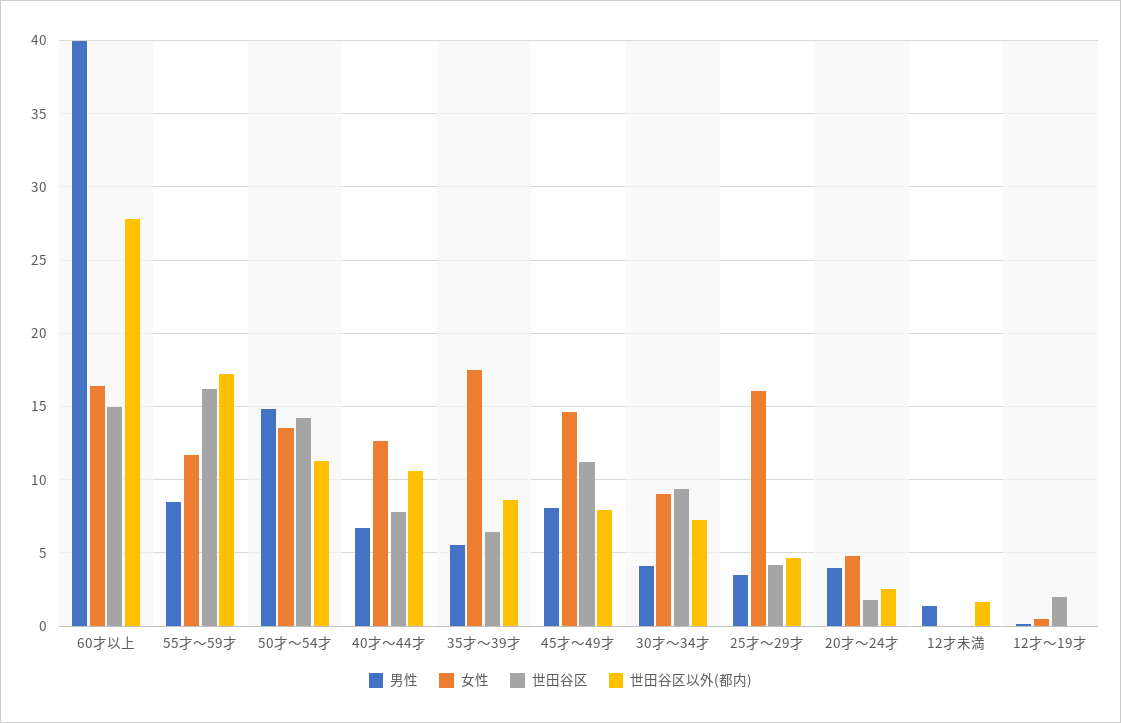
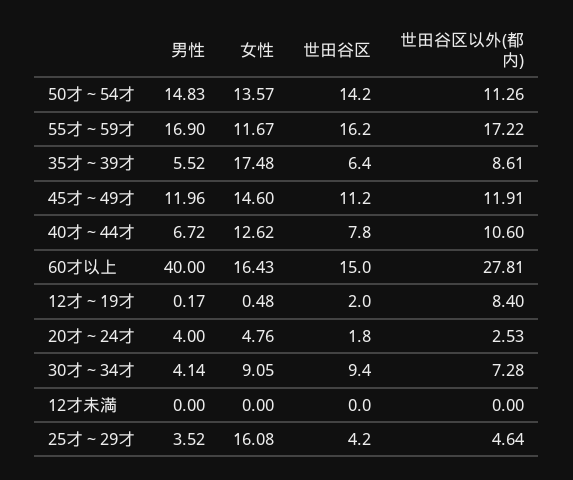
男性, 55才～59才: 8.5 -> 16.9
男性, 45才～49才: 8 -> 11.96
世田谷区以外(都内), 45才～49才: 8 -> 11.91
男性, 12才未満: 1.5 -> 0
世田谷区以外(都内), 12才未満: 1.5 -> 0
世田谷区以外(都内), 12才～19才: 0 -> 8.4

